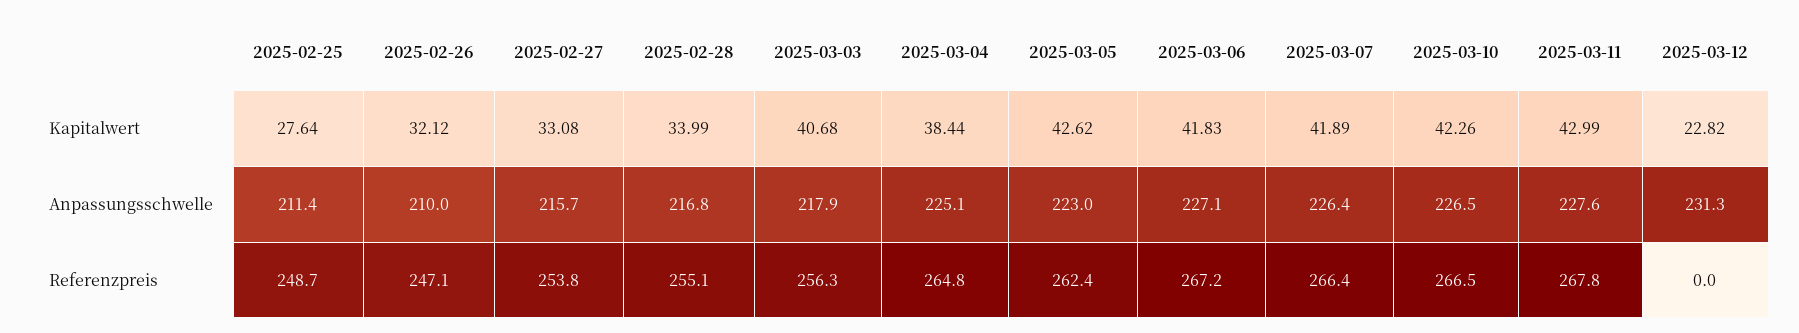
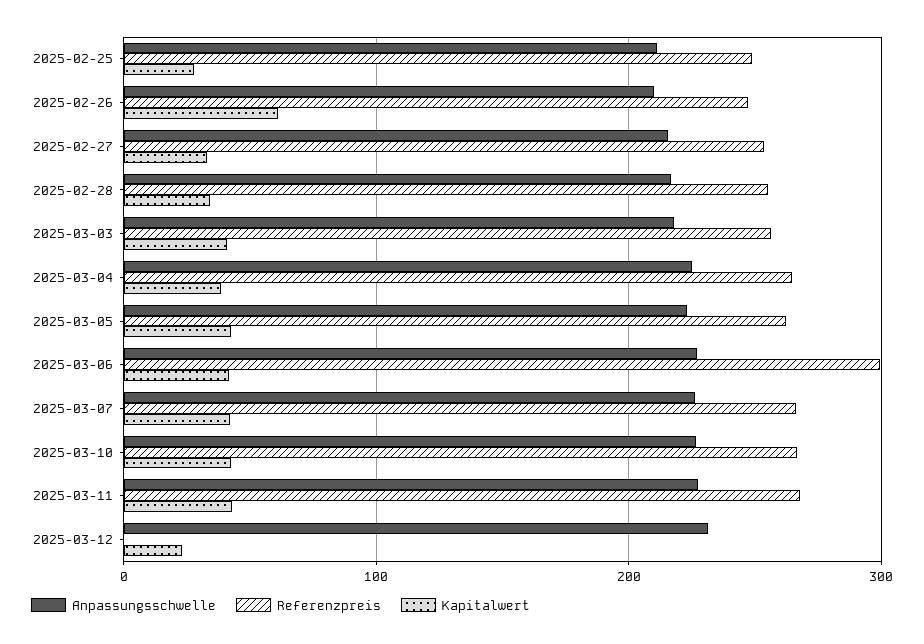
Kapitalwert, 2025-02-26: 32.12 -> 60
Referenzpreis, 2025-03-06: 267.2 -> 300

